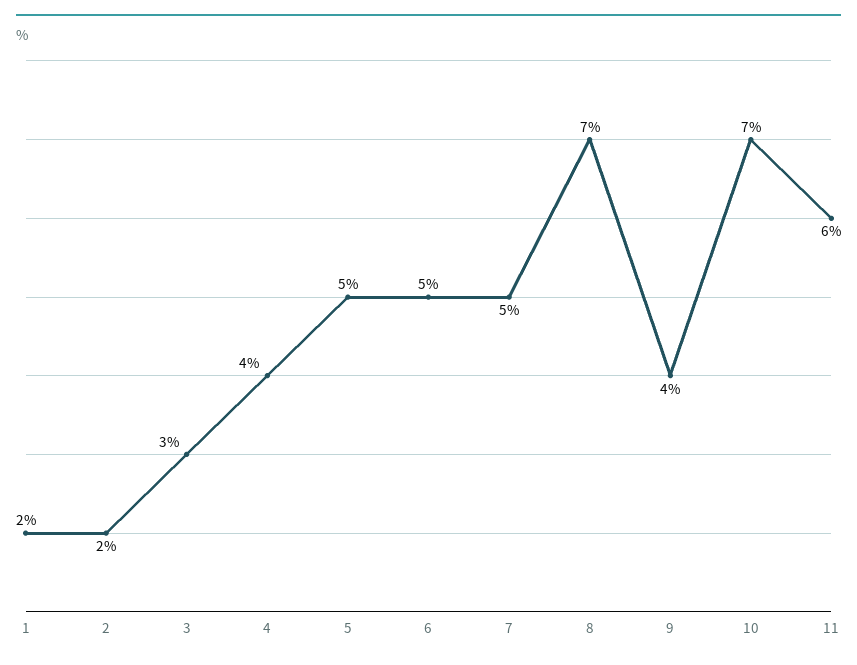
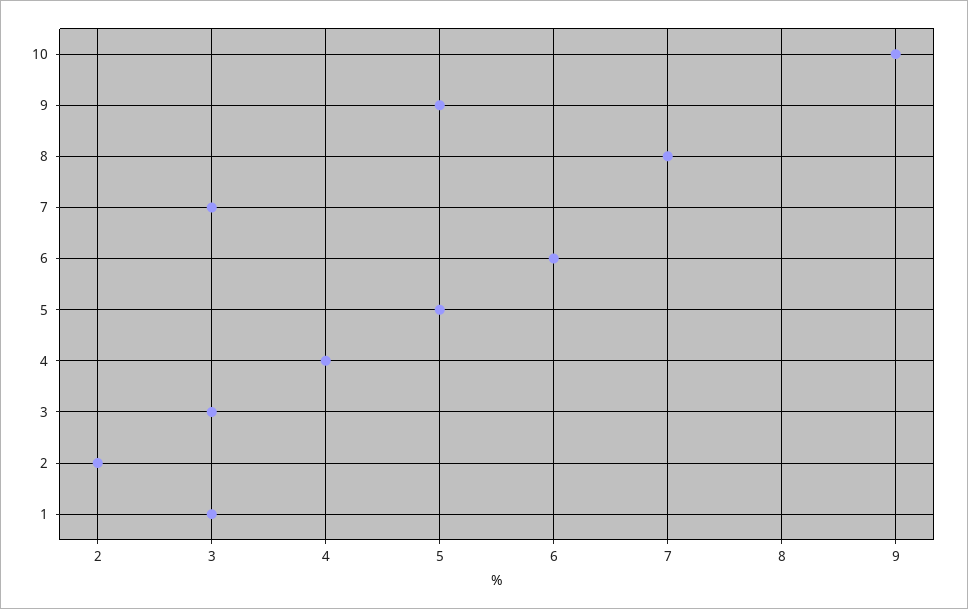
1: 2 -> 3
6: 5 -> 6
7: 5 -> 3
9: 4 -> 5
10: 7 -> 9
11: 6 -> none

